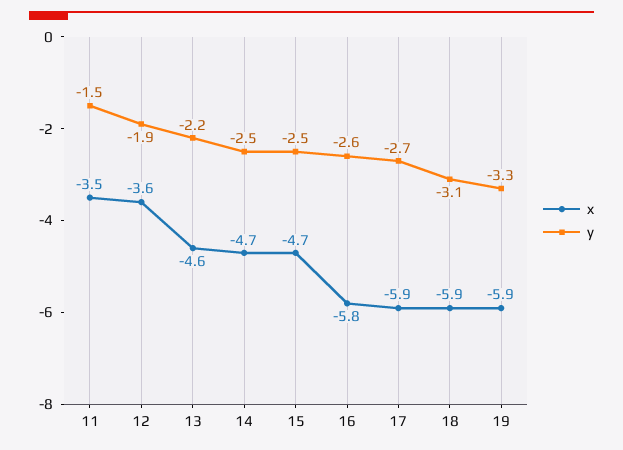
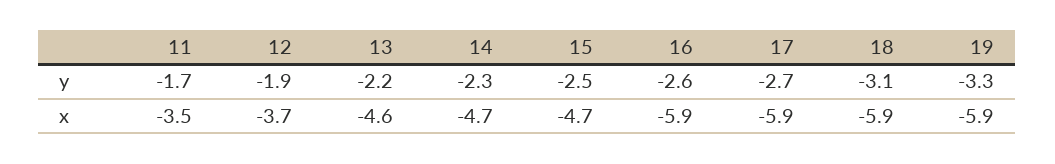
y, 11: -1.5 -> -1.7
x, 12: -3.6 -> -3.7
y, 14: -2.5 -> -2.3
x, 16: -5.8 -> -5.9

